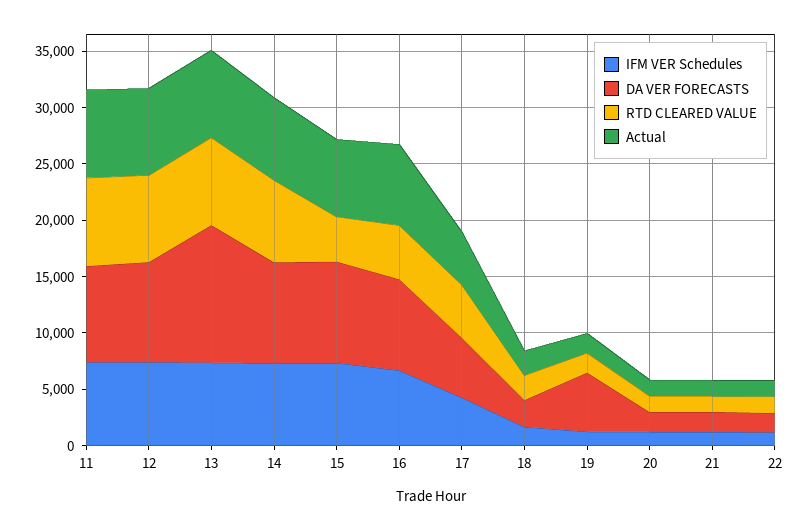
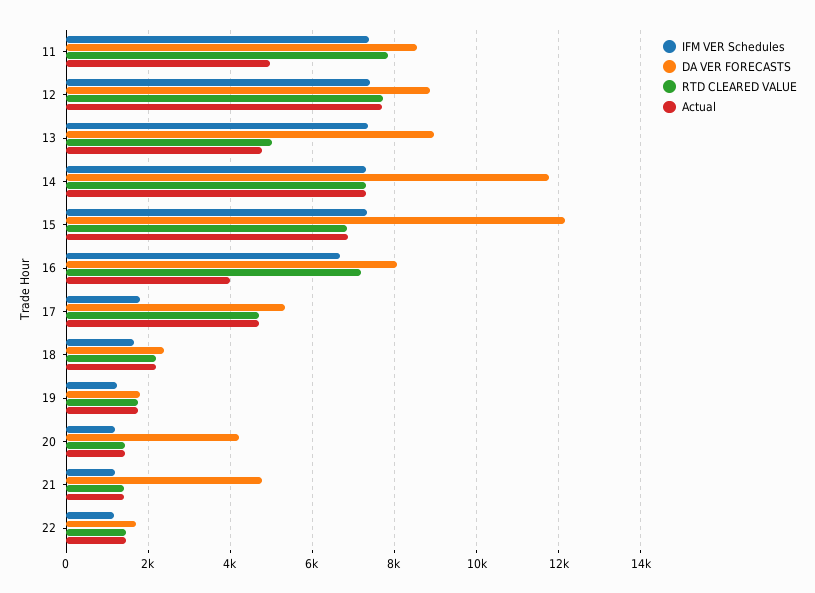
Actual, 11: 8000 -> 5000
DA VER FORECASTS, 13: 12000 -> 9000
RTD CLEARED VALUE, 13: 8000 -> 5000
Actual, 13: 8000 -> 4800
DA VER FORECASTS, 14: 9000 -> 11800
DA VER FORECASTS, 15: 9000 -> 12200
RTD CLEARED VALUE, 15: 4000 -> 6800
RTD CLEARED VALUE, 16: 5000 -> 7200
Actual, 16: 7000 -> 4000
IFM VER Schedules, 17: 4000 -> 1800
DA VER FORECASTS, 19: 5000 -> 1800
DA VER FORECASTS, 20: 2000 -> 4200
DA VER FORECASTS, 21: 2000 -> 4800

